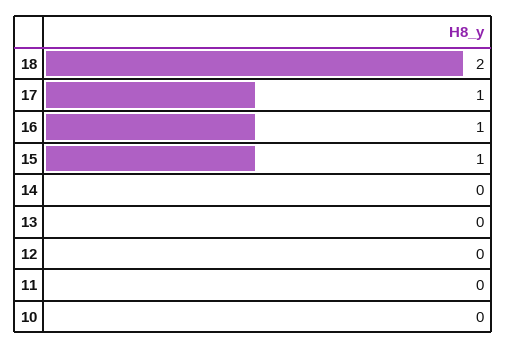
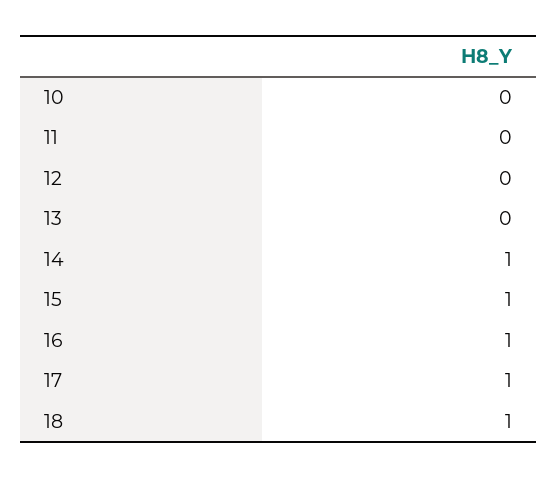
18: 2 -> 1
14: 0 -> 1

